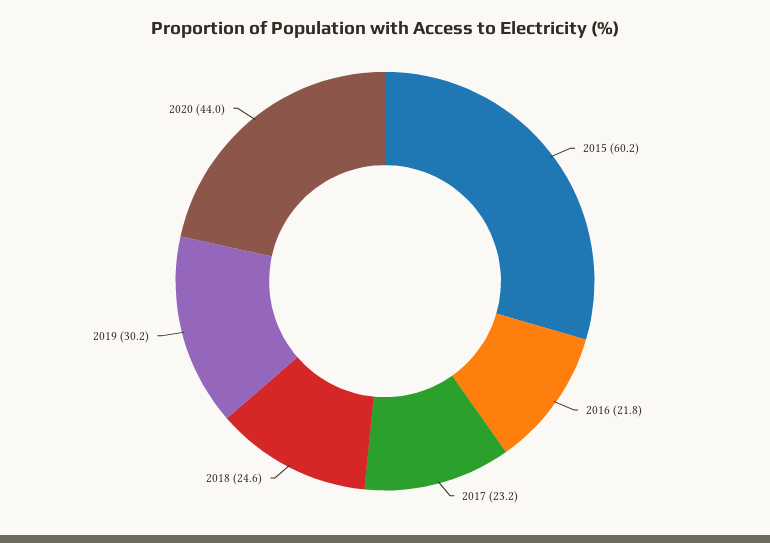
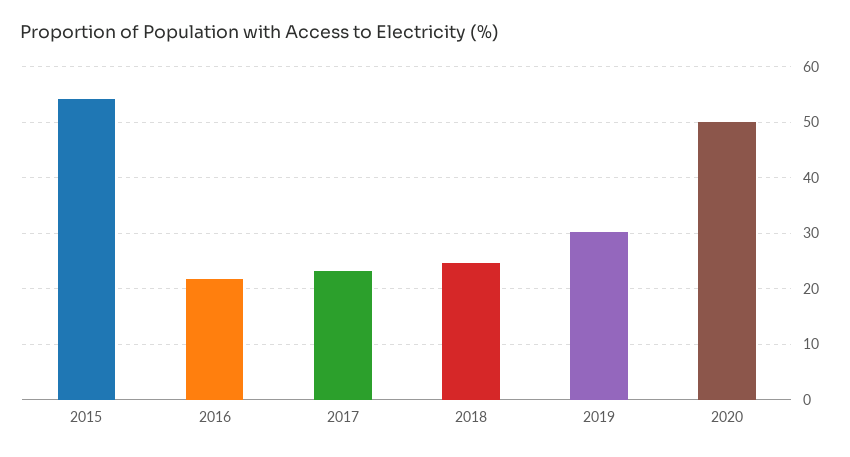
2015: 60.2 -> 54
2020: 44 -> 50

